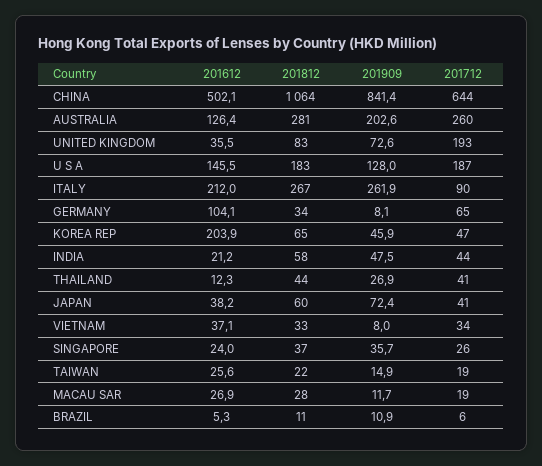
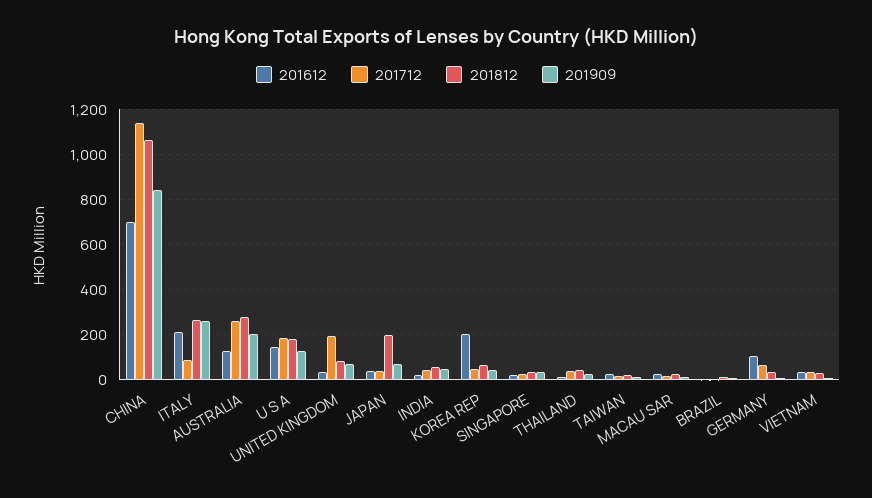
201612, CHINA: 502.1 -> 700
201712, CHINA: 644 -> 1150
201812, JAPAN: 60 -> 200

